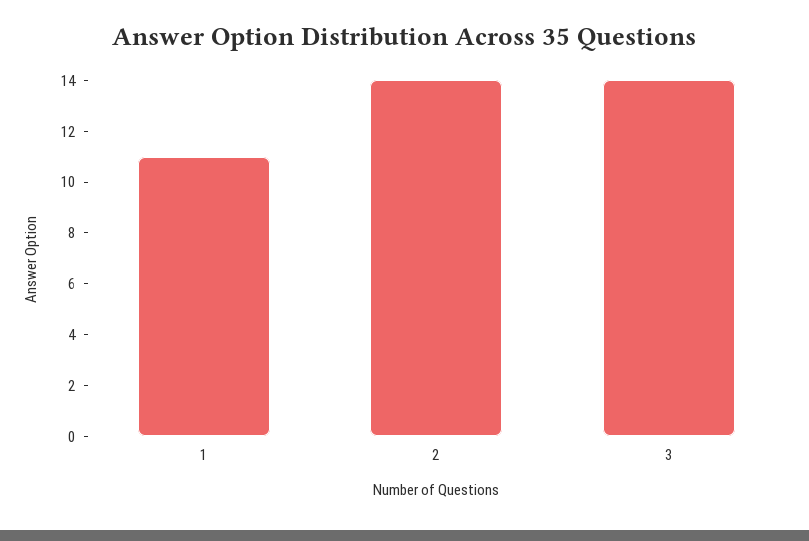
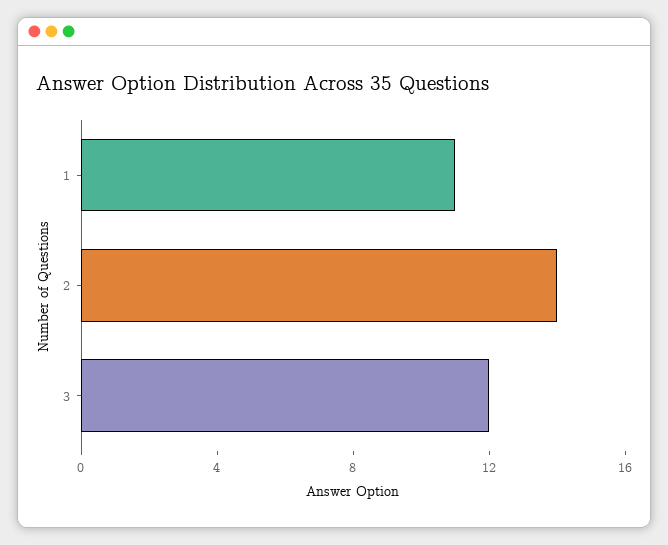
3: 14 -> 12

